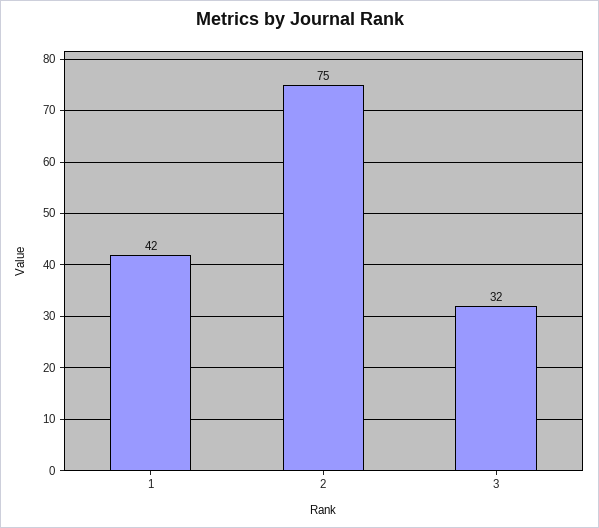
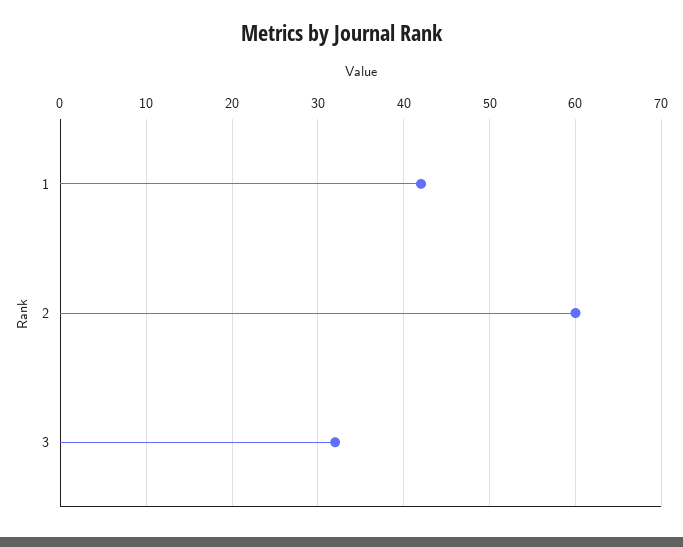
2: 75 -> 60

